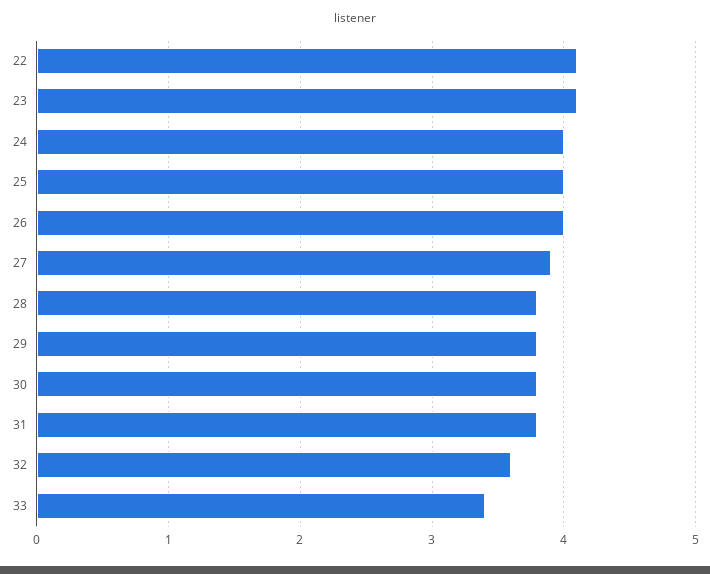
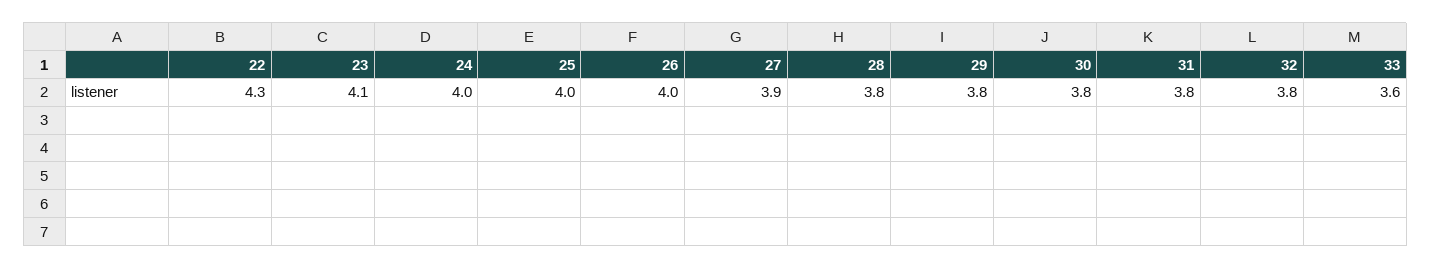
22: 4.1 -> 4.3
32: 3.6 -> 3.8
33: 3.4 -> 3.6

